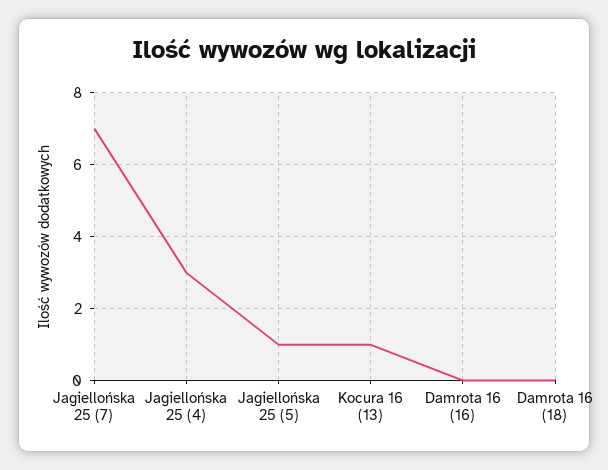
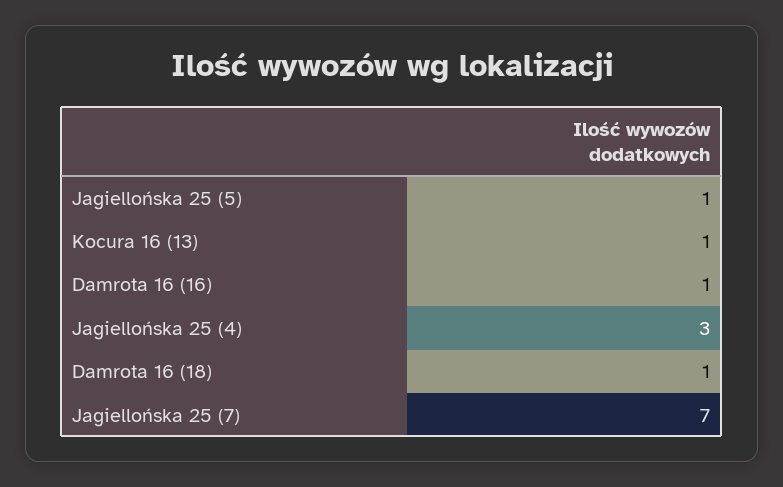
Damrota 16 (16): 0 -> 1
Damrota 16 (18): 0 -> 1

